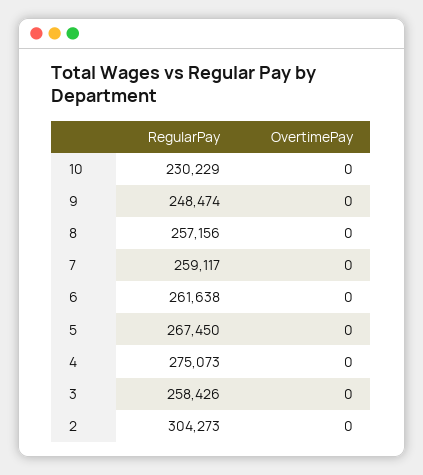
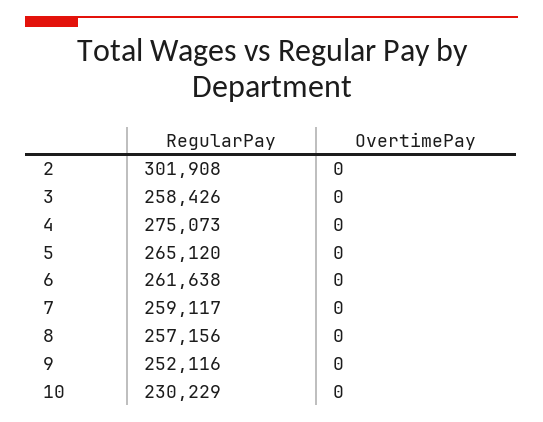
RegularPay, 9: 248474 -> 252116
RegularPay, 5: 267450 -> 265120
RegularPay, 2: 304273 -> 301908

